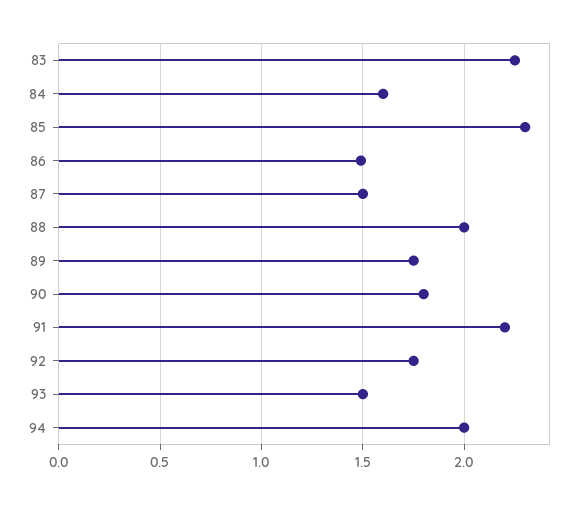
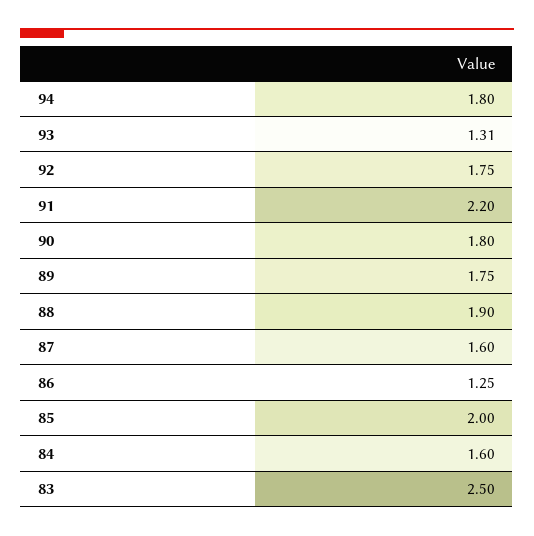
83: 2.25 -> 2.5
85: 2.3 -> 2
86: 1.5 -> 1.25
87: 1.5 -> 1.6
88: 2 -> 1.9
93: 1.5 -> 1.31
94: 2 -> 1.8

